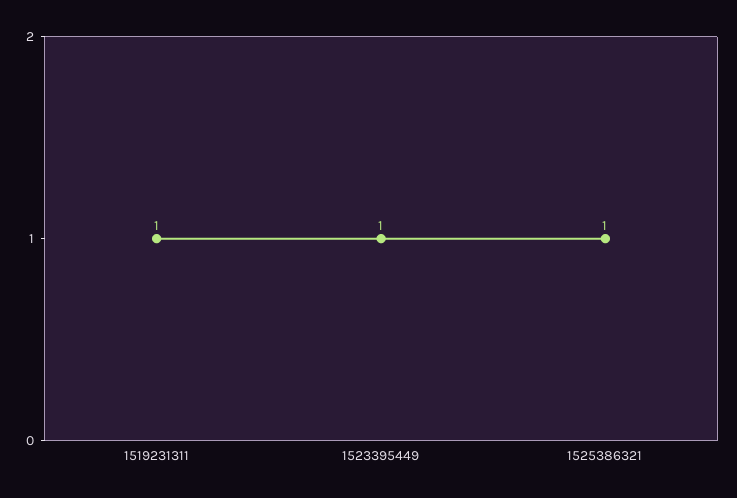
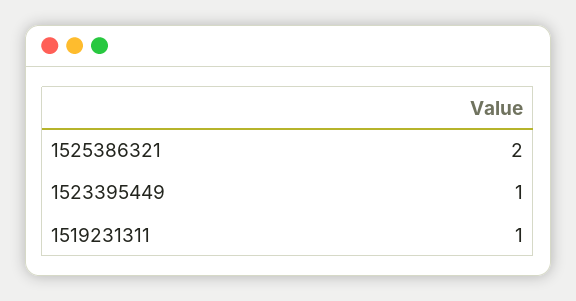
1525386321: 1 -> 2

